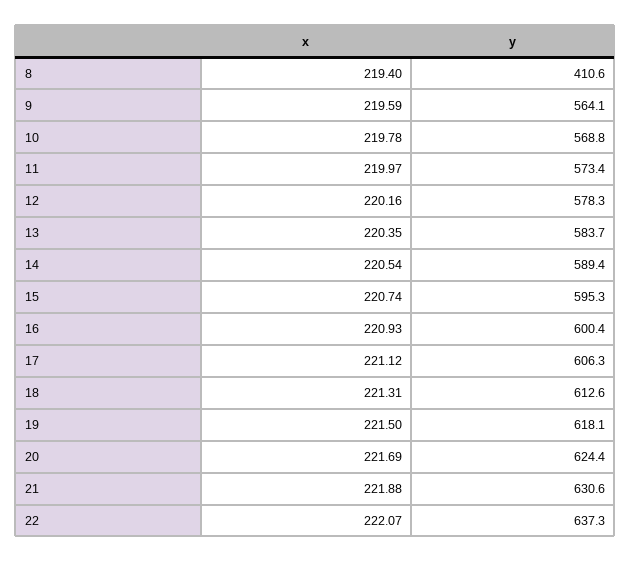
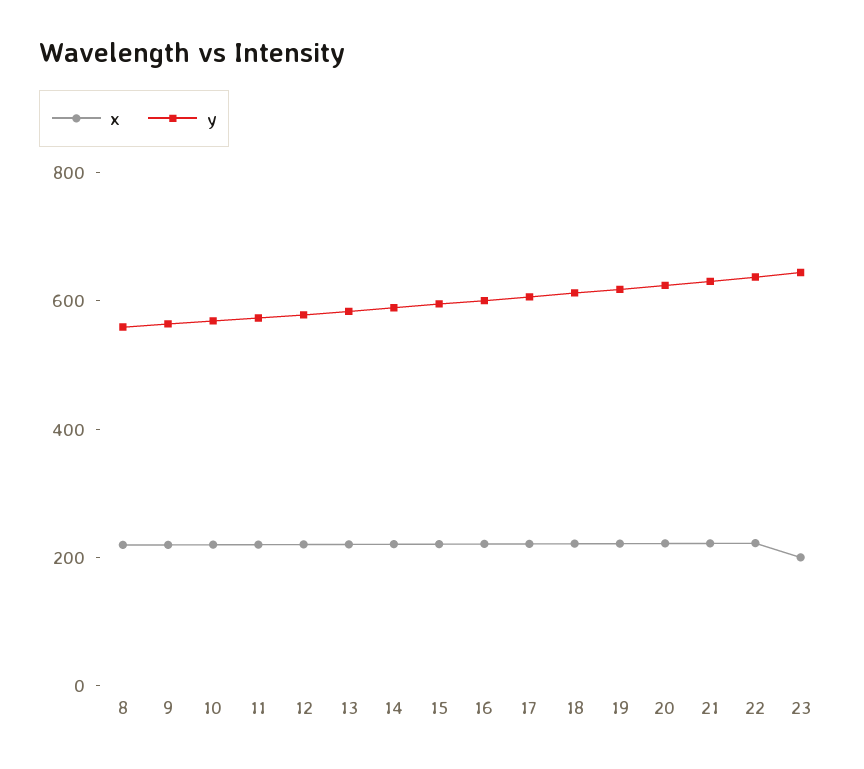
y, 8: 410.6 -> 550
x, 23: none -> 200
y, 23: none -> 650

